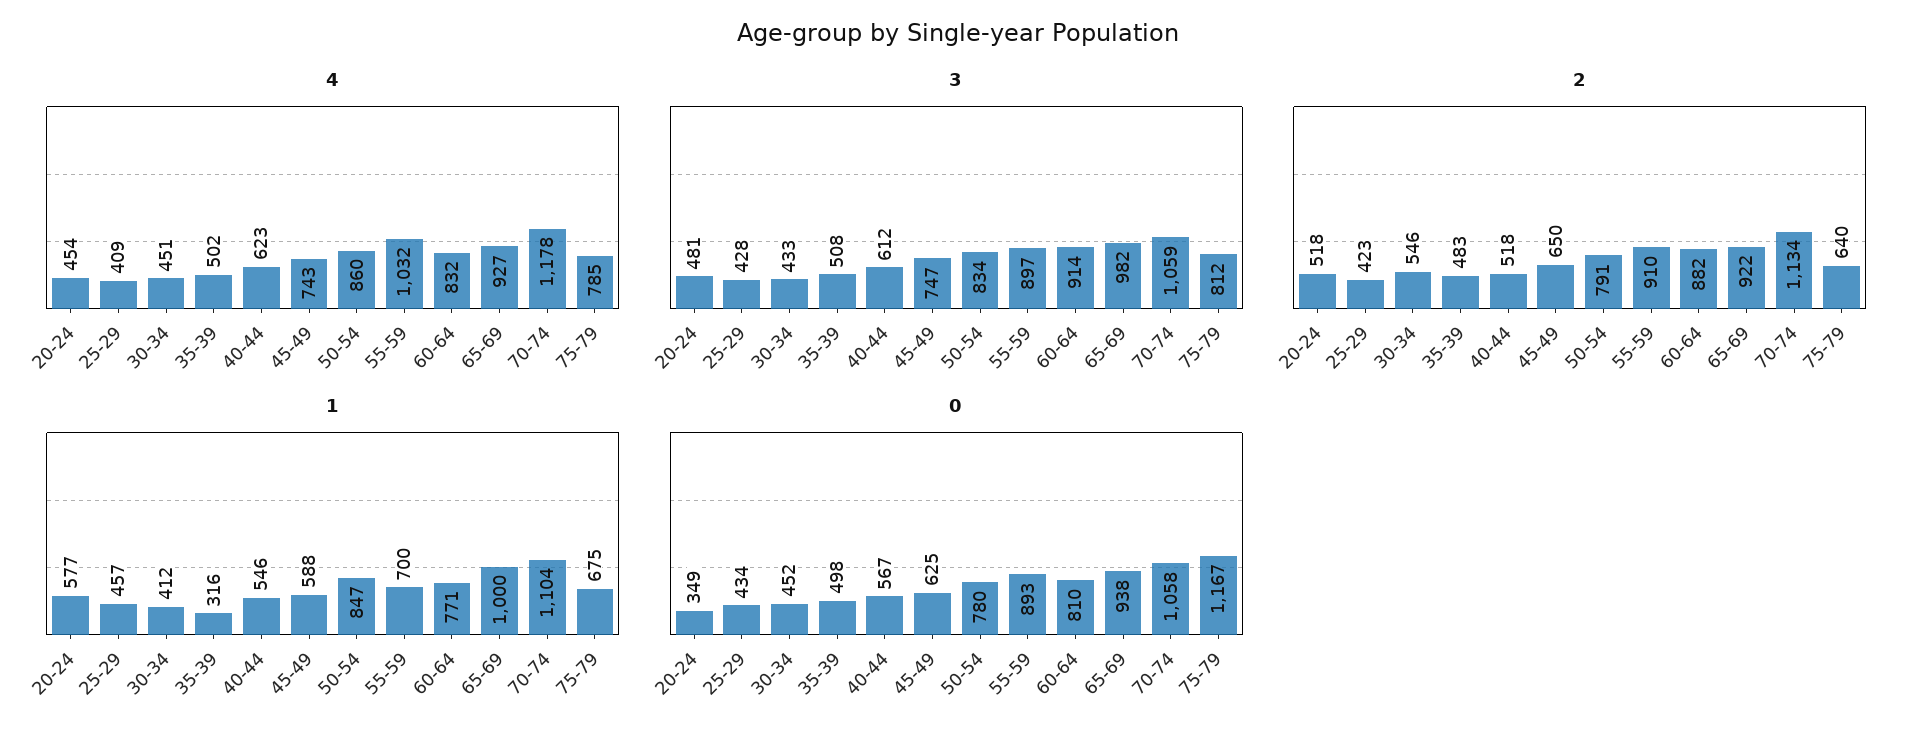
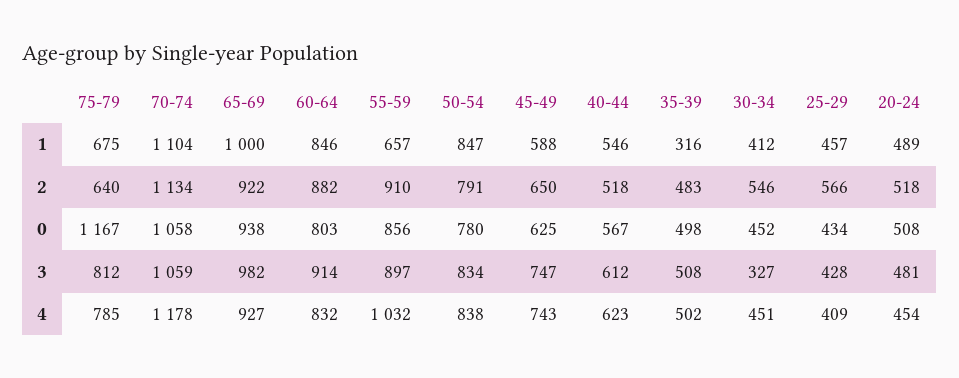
4, 50-54: 860 -> 838
3, 30-34: 433 -> 327
2, 25-29: 423 -> 566
1, 20-24: 577 -> 489
1, 55-59: 700 -> 657
1, 60-64: 771 -> 846
0, 20-24: 349 -> 508
0, 55-59: 893 -> 856
0, 60-64: 810 -> 803

